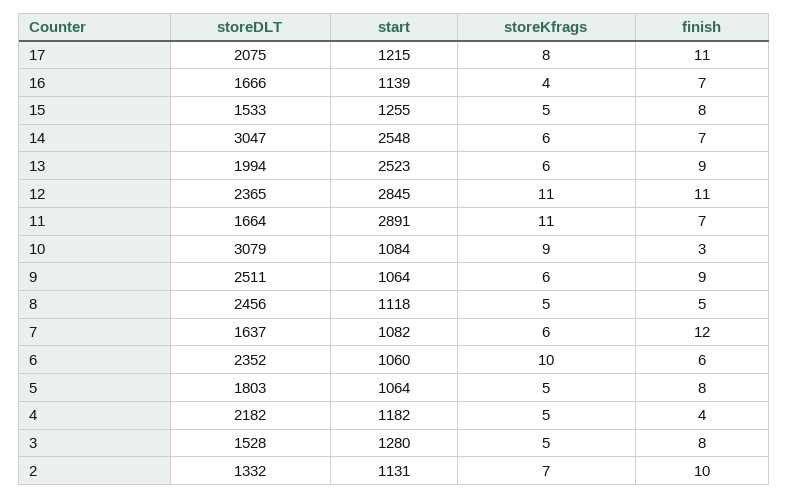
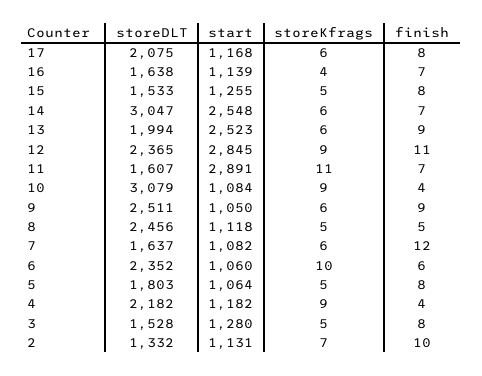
start, 17: 1215 -> 1168
storeKfrags, 17: 8 -> 6
finish, 17: 11 -> 8
storeDLT, 16: 1666 -> 1638
storeKfrags, 12: 11 -> 9
storeDLT, 11: 1664 -> 1607
finish, 10: 3 -> 4
start, 9: 1064 -> 1050
storeKfrags, 4: 5 -> 9

